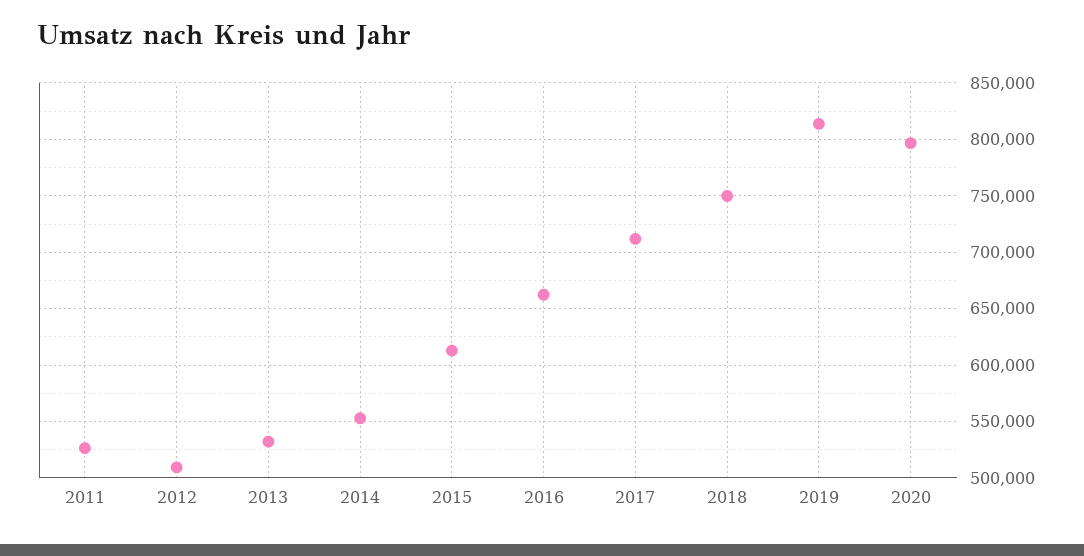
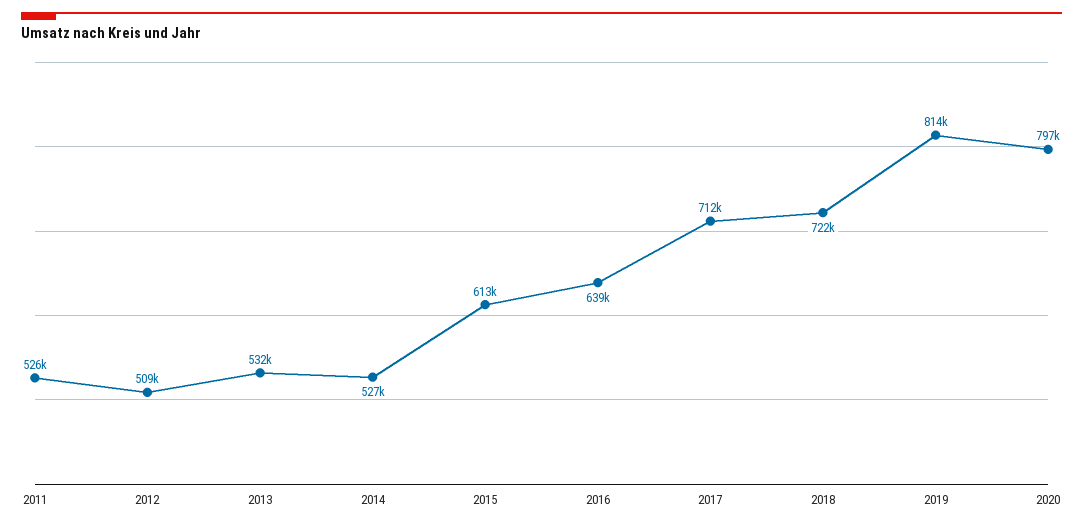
2014: 550000 -> 527000
2016: 660000 -> 639000
2018: 750000 -> 722000

